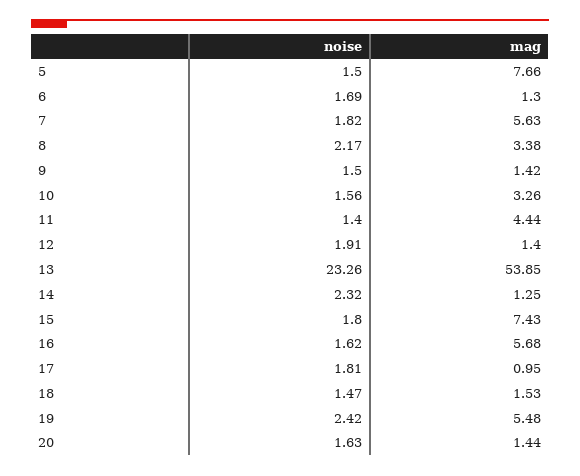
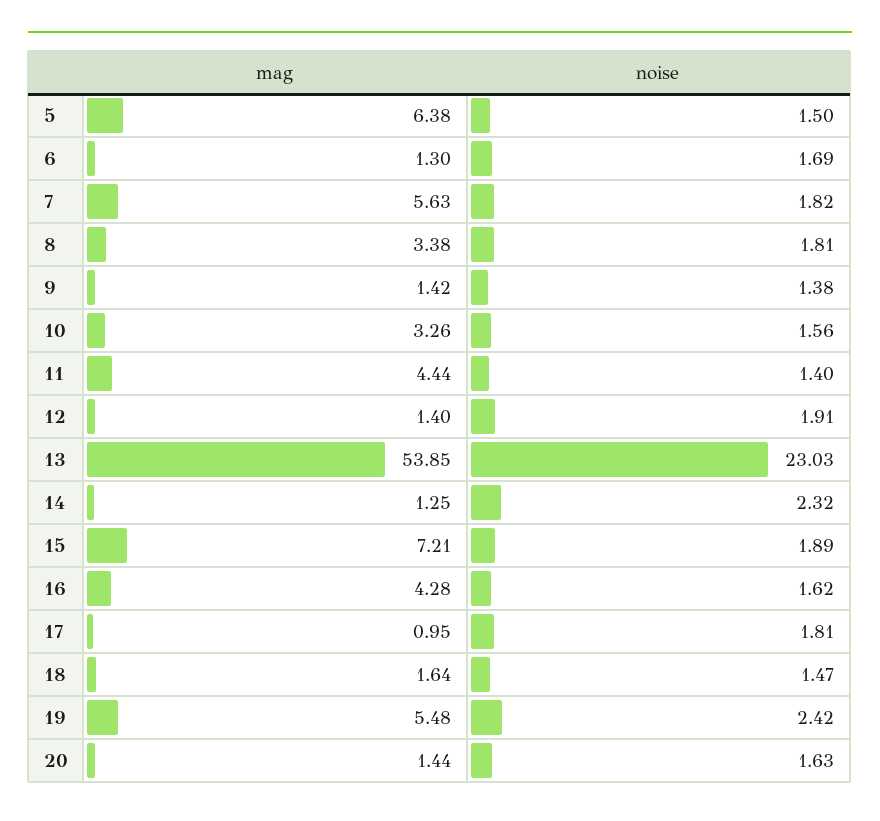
mag, 5: 7.66 -> 6.38
noise, 8: 2.17 -> 1.81
noise, 9: 1.5 -> 1.38
noise, 13: 23.26 -> 23.03
noise, 15: 1.8 -> 1.89
mag, 15: 7.43 -> 7.21
mag, 16: 5.68 -> 4.28
mag, 18: 1.53 -> 1.64

